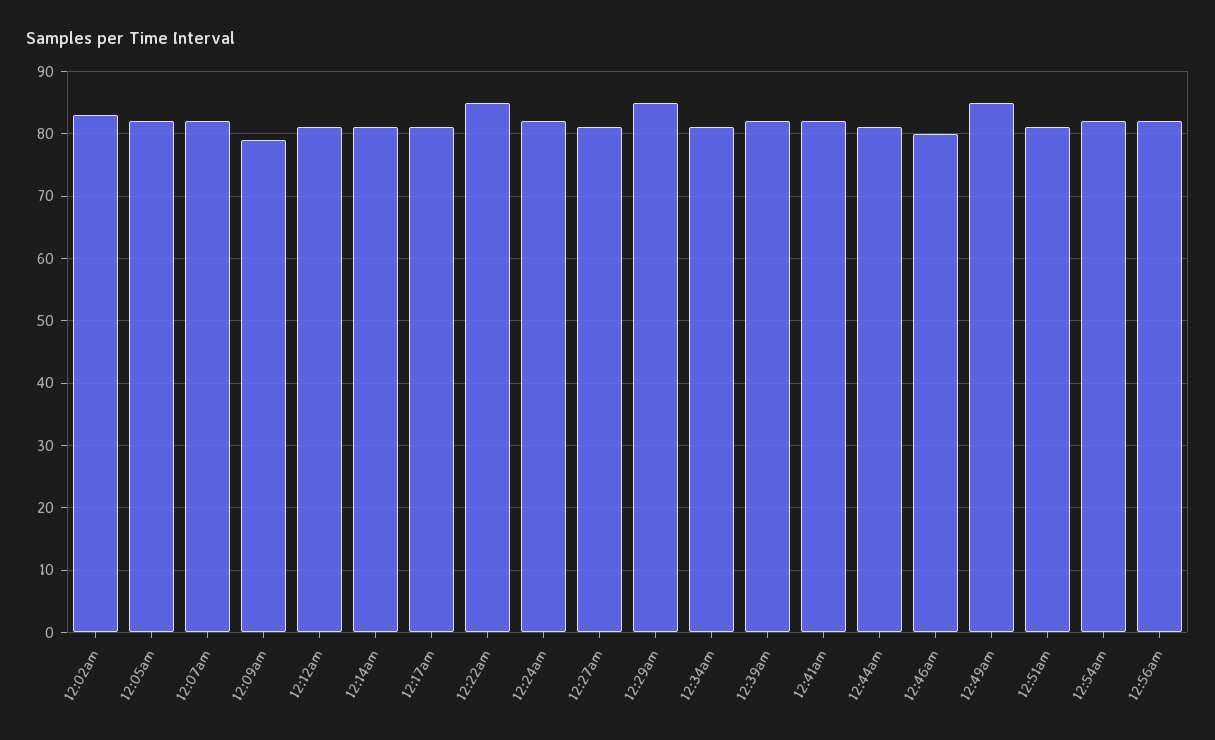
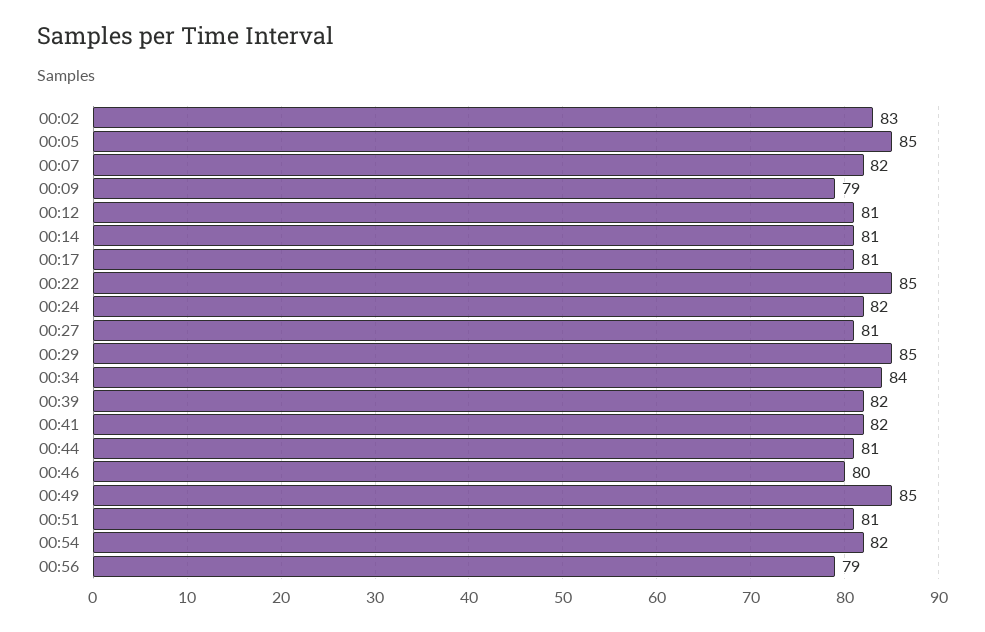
12:05am: 82 -> 85
12:34am: 81 -> 84
12:56am: 82 -> 79

